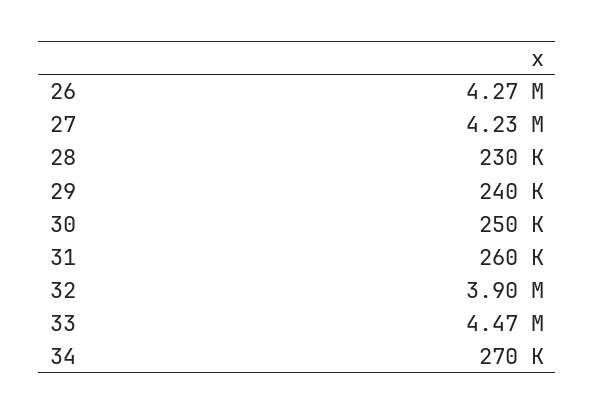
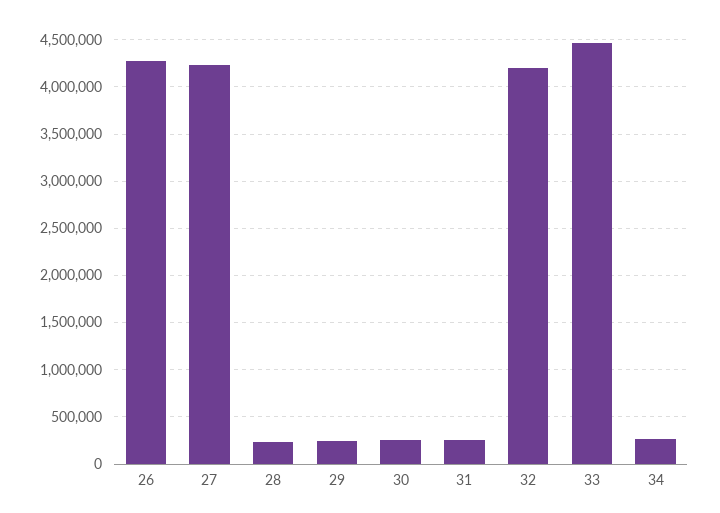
32: 3900000 -> 4200000

